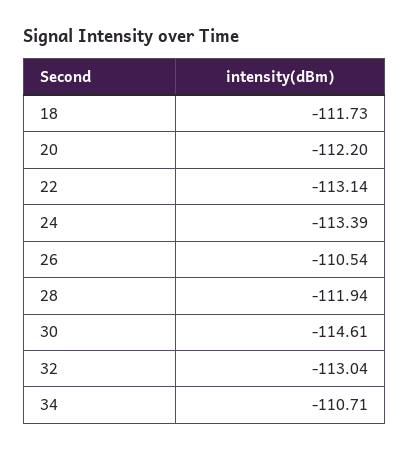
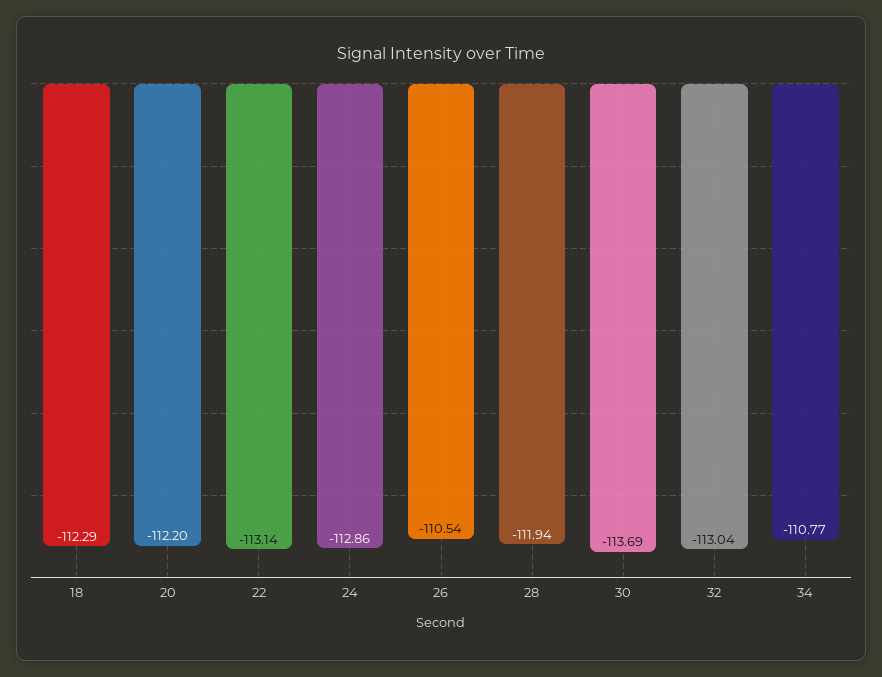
18: -111.73 -> -112.29
24: -113.39 -> -112.86
30: -114.61 -> -113.69
34: -110.71 -> -110.77

